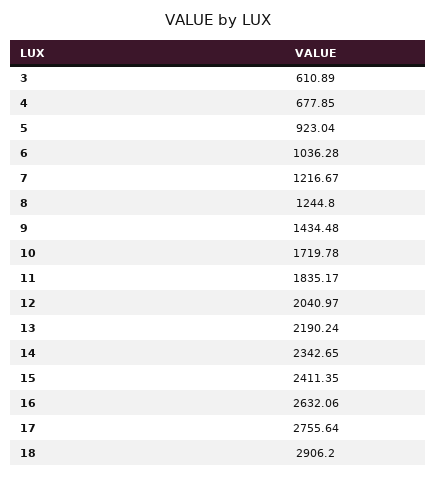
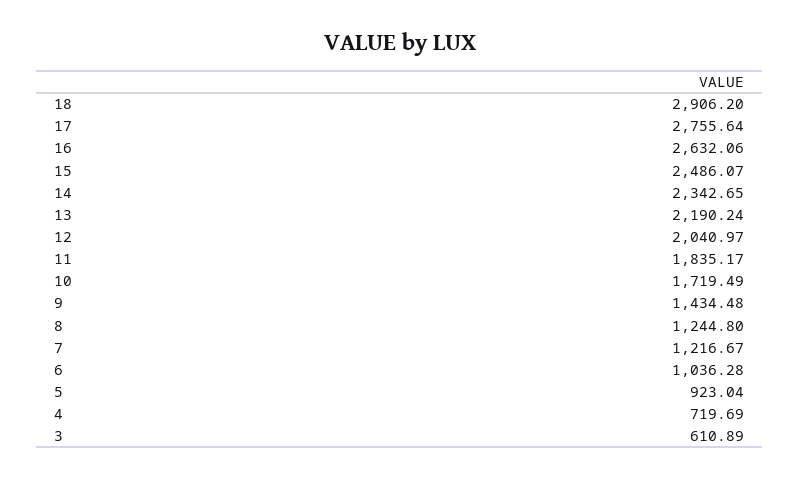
4: 677.85 -> 719.69
10: 1719.78 -> 1719.49
15: 2411.35 -> 2486.07

